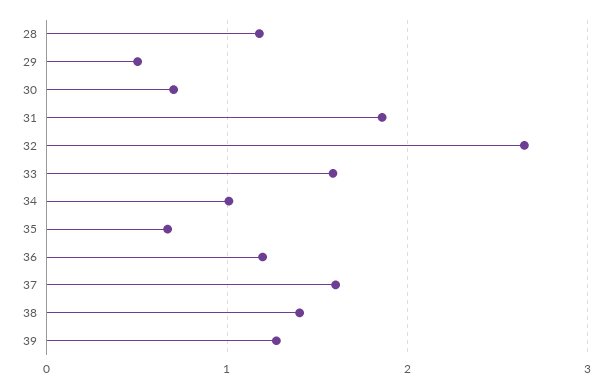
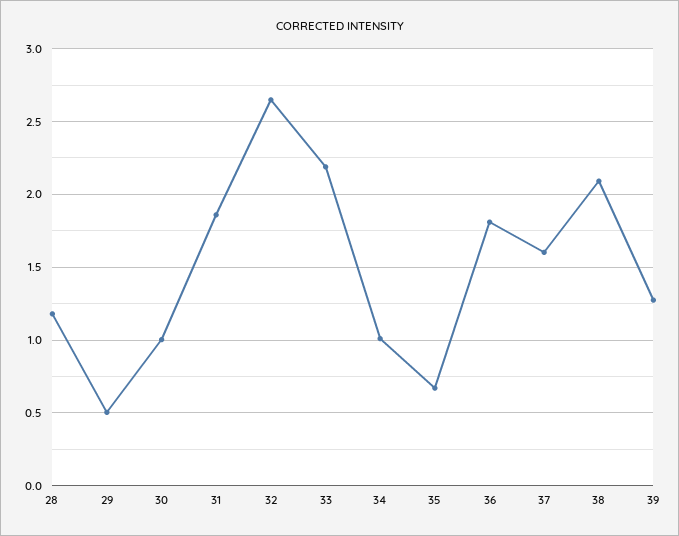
30: 0.7 -> 1
33: 1.6 -> 2.2
36: 1.2 -> 1.8
38: 1.4 -> 2.1

